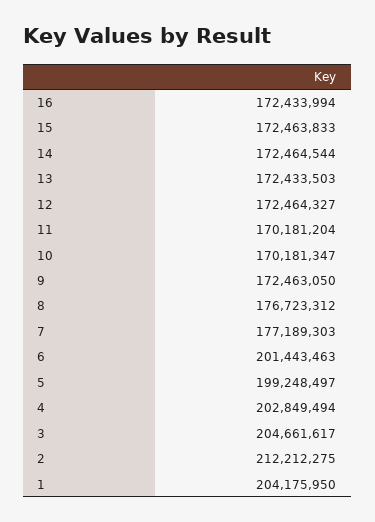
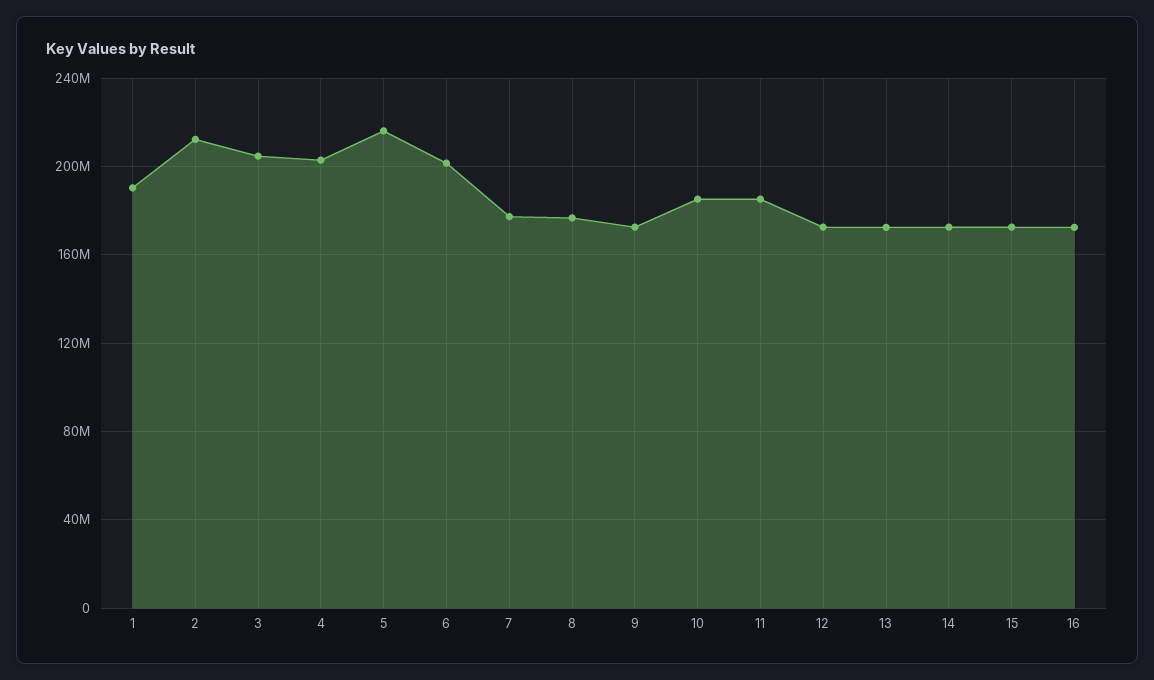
11: 170181204 -> 185000000
10: 170181347 -> 185000000
5: 199248497 -> 215000000
1: 204175950 -> 190000000

